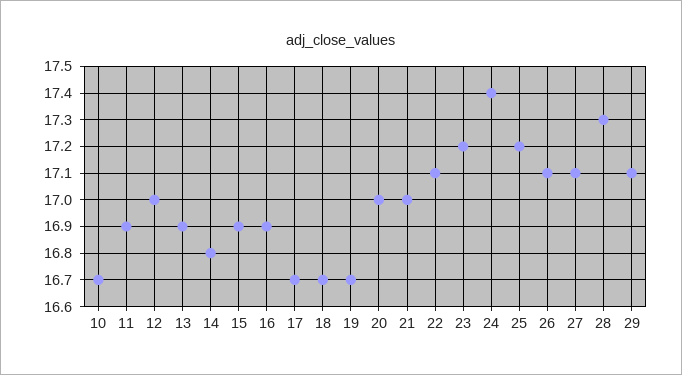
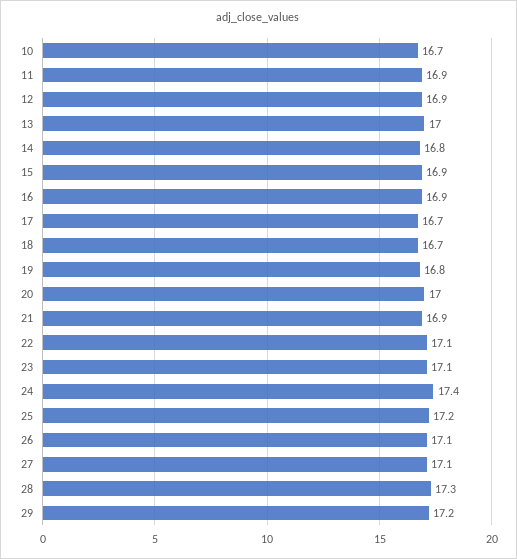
12: 17 -> 16.9
13: 16.9 -> 17
19: 16.7 -> 16.8
21: 17 -> 16.9
23: 17.2 -> 17.1
29: 17.1 -> 17.2

